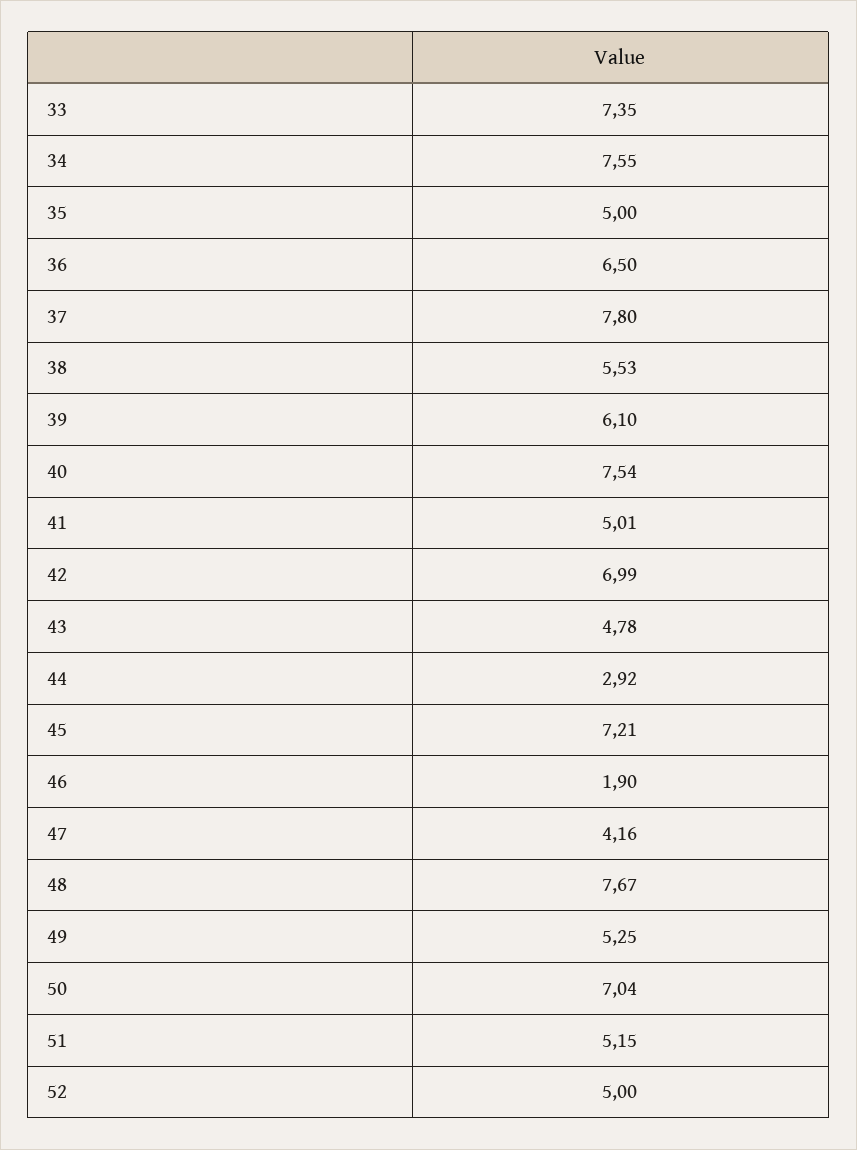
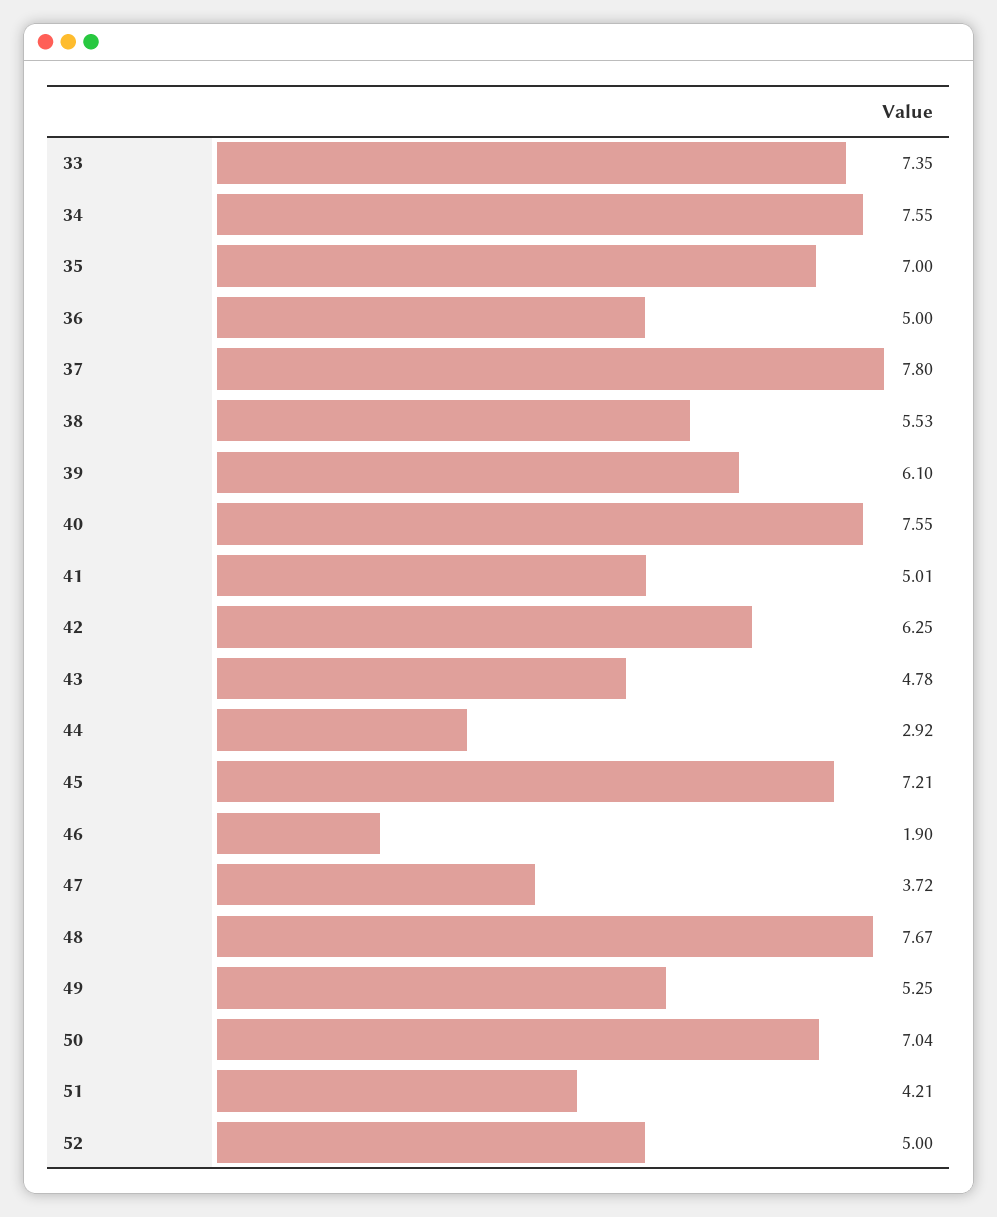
35: 5 -> 7
36: 6.5 -> 5
40: 7.54 -> 7.55
42: 6.99 -> 6.25
47: 4.16 -> 3.72
51: 5.15 -> 4.21

